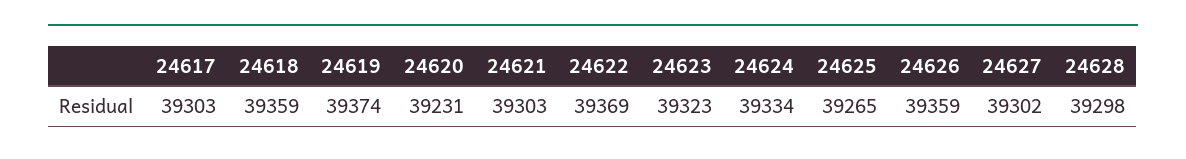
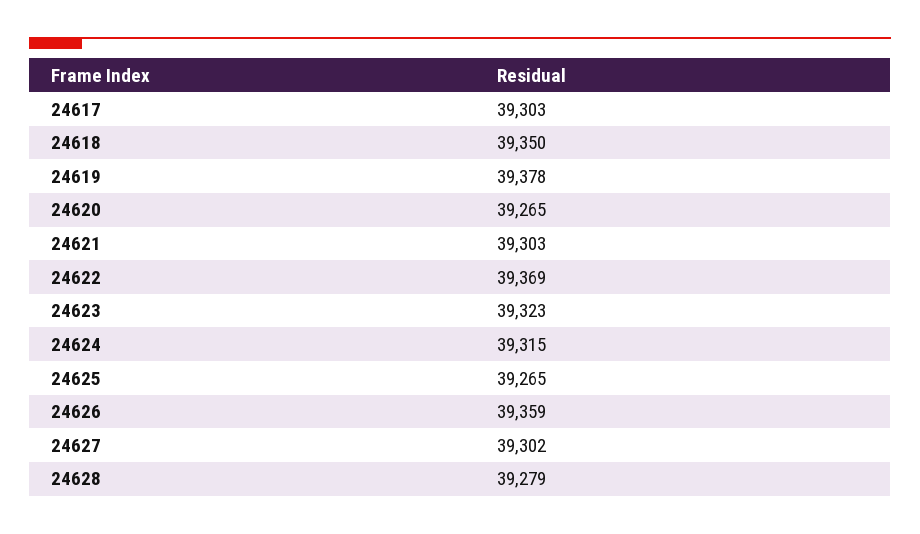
24618: 39359 -> 39350
24619: 39374 -> 39378
24620: 39231 -> 39265
24624: 39334 -> 39315
24628: 39298 -> 39279

